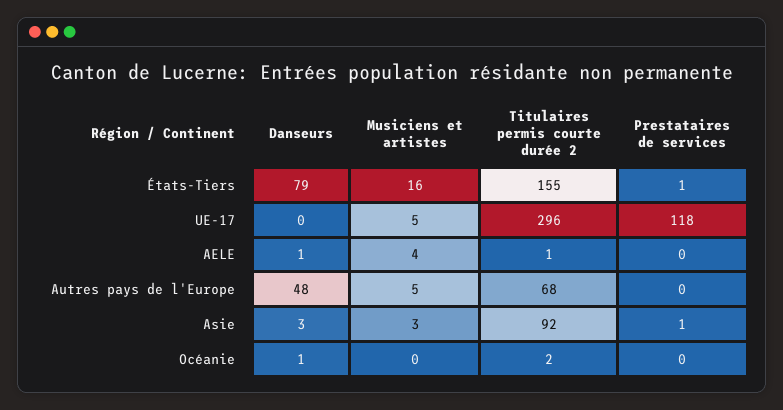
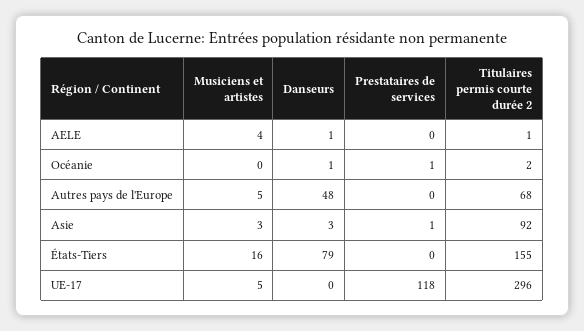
Prestataires de services, États-Tiers: 1 -> 0
Prestataires de services, Océanie: 0 -> 1

